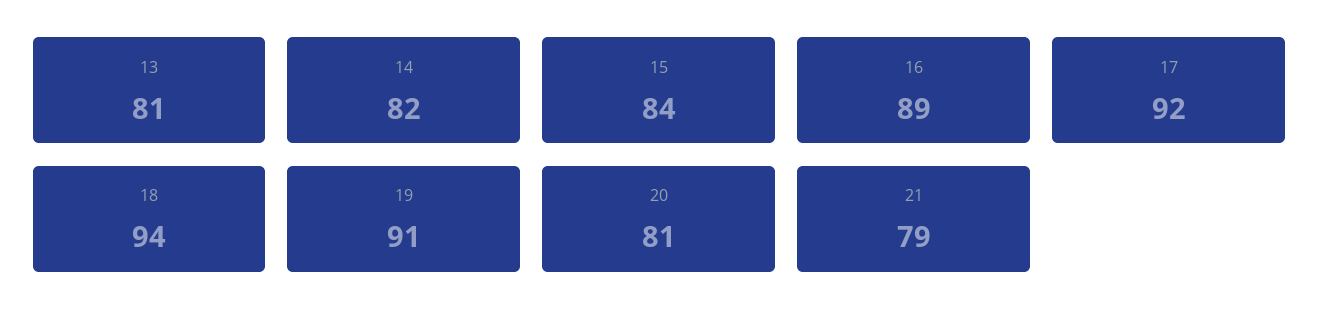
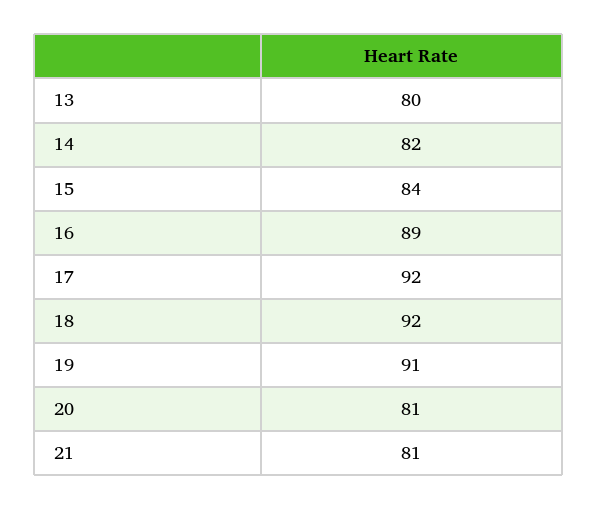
13: 81 -> 80
18: 94 -> 92
21: 79 -> 81

